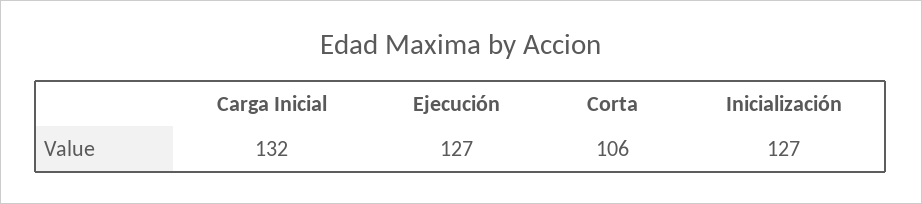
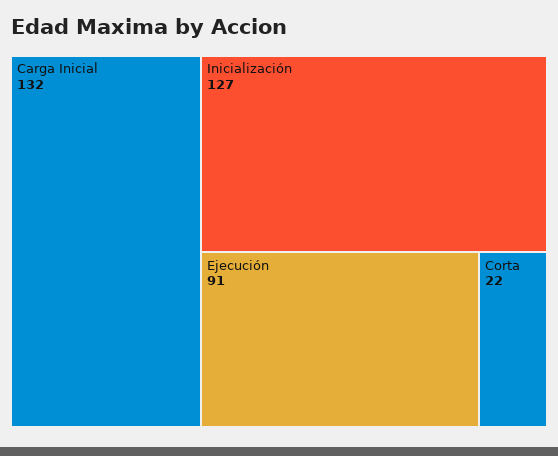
Ejecución: 127 -> 91
Corta: 106 -> 22

